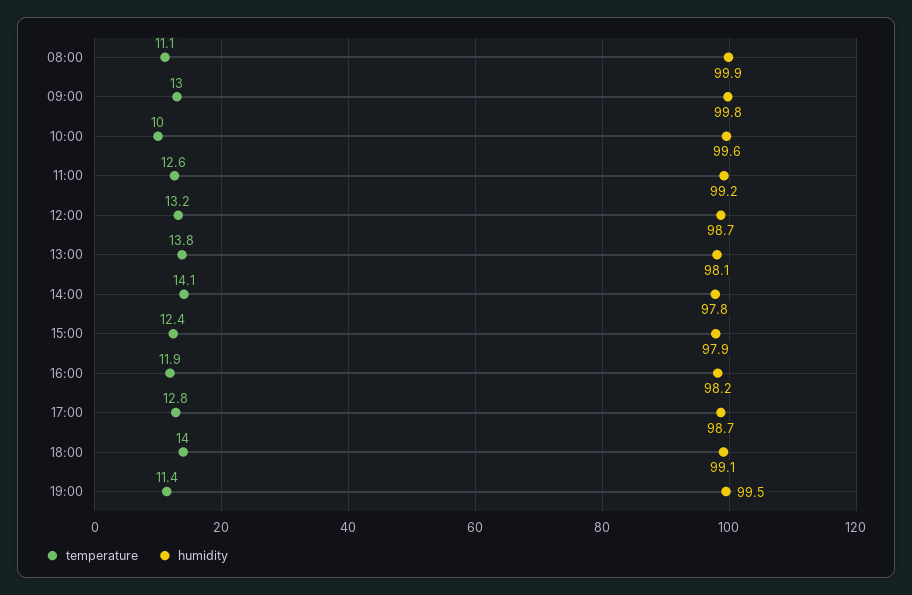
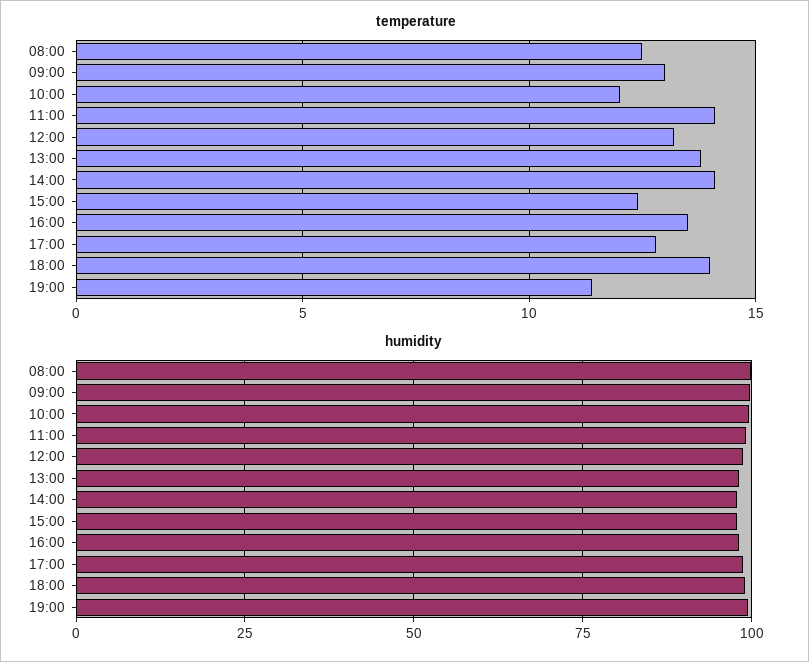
temperature, 08:00: 11.1 -> 12.5
temperature, 10:00: 10 -> 12
temperature, 11:00: 12.6 -> 14
temperature, 16:00: 11.9 -> 13.5

